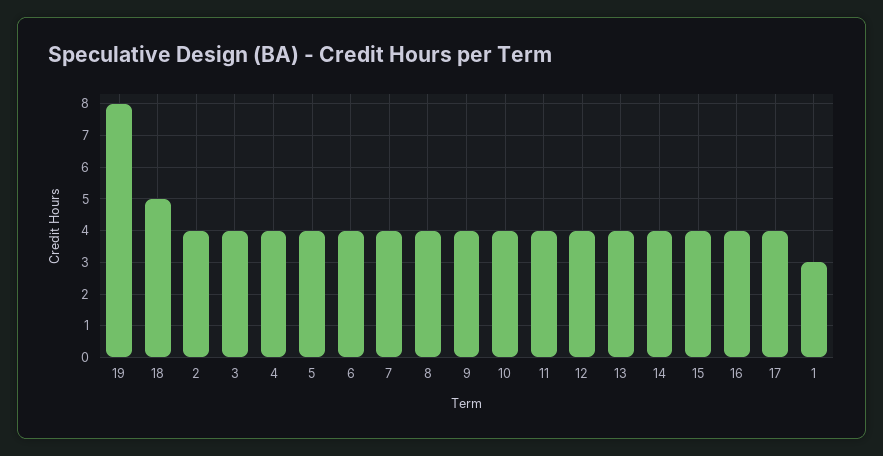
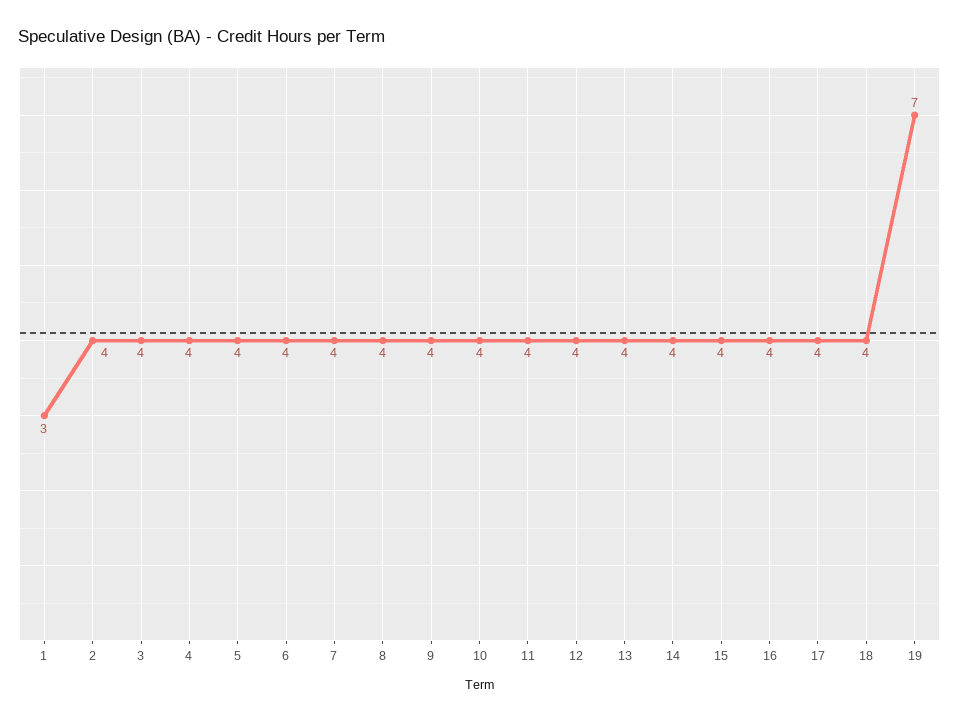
19: 8 -> 7
18: 5 -> 4

